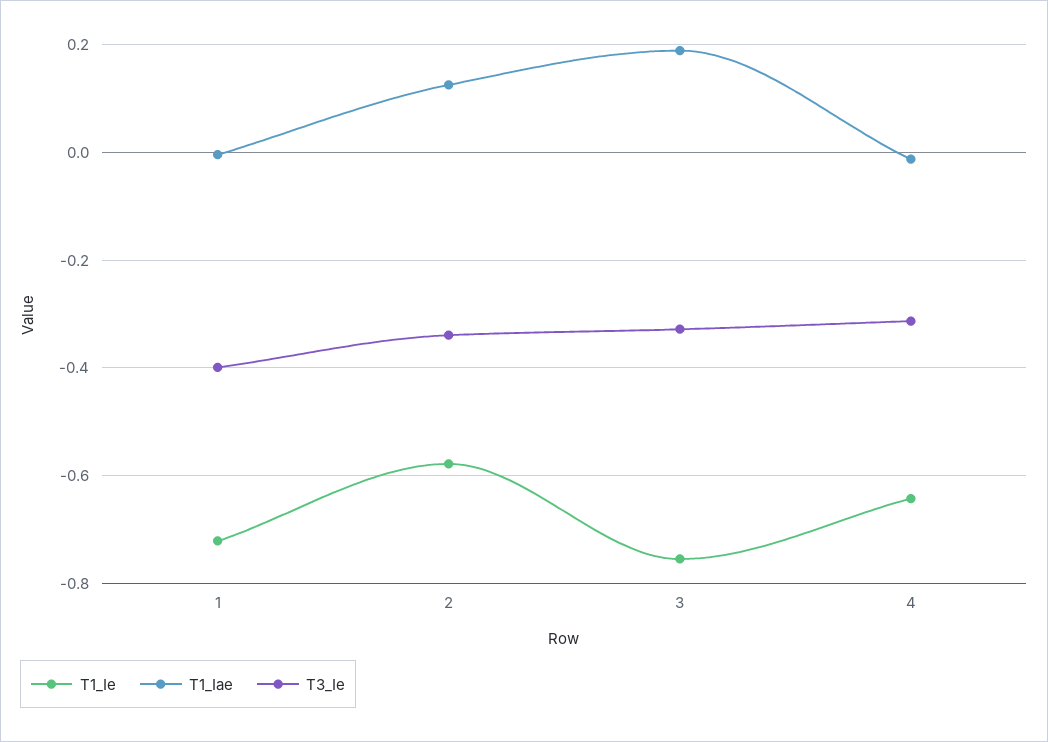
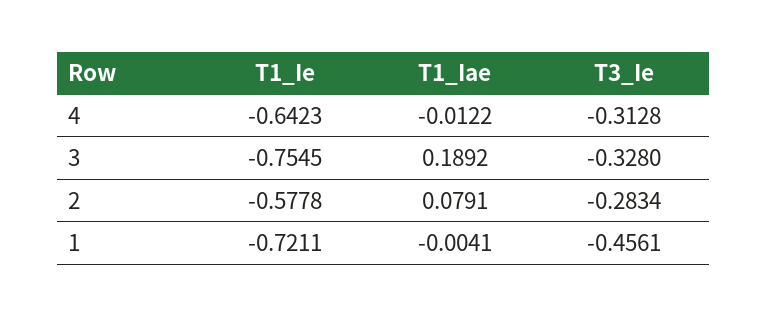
T3_Ie, 1: -0.4 -> -0.4561
T1_Iae, 2: 0.12 -> 0.0791
T3_Ie, 2: -0.34 -> -0.2834

